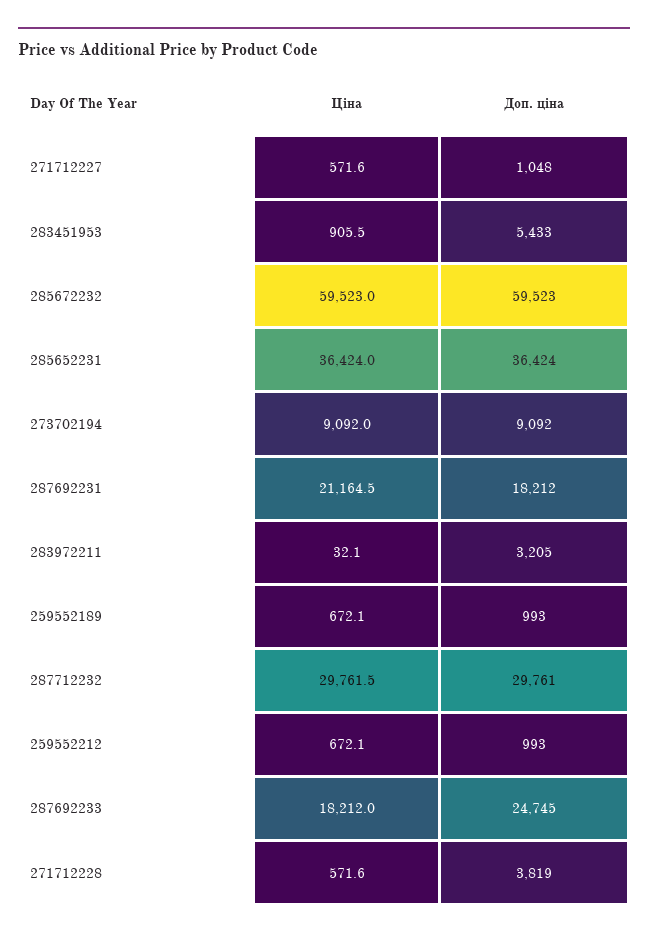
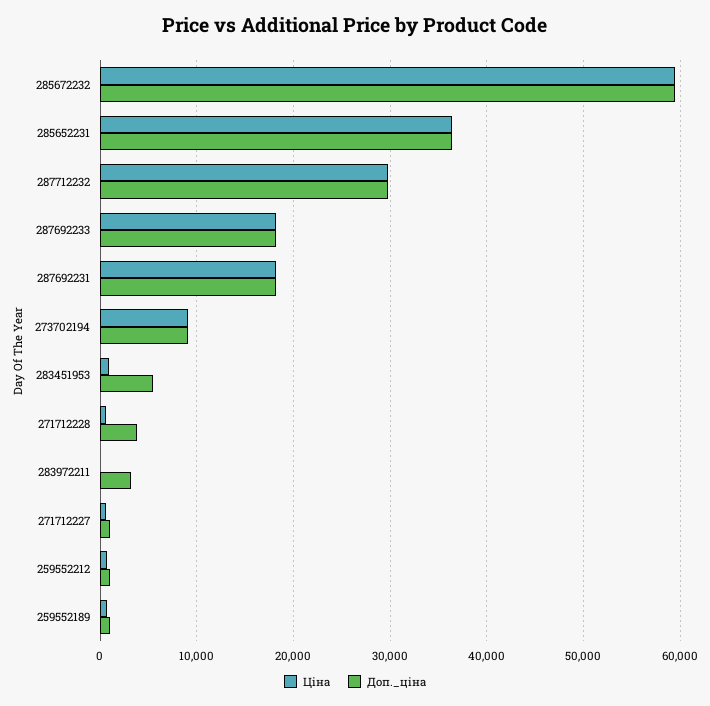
Ціна, 287692231: 21164.5 -> 18000
Доп. ціна, 287692233: 24745 -> 18000

